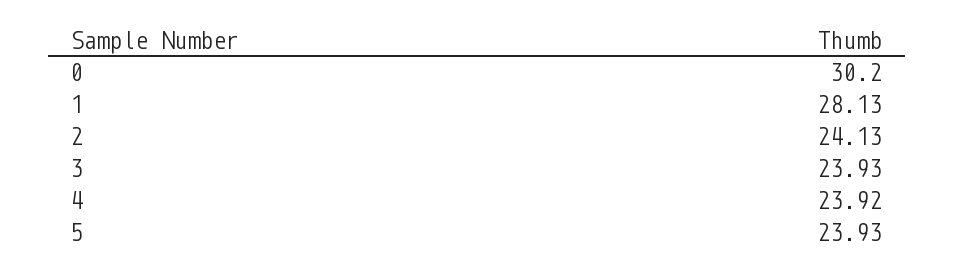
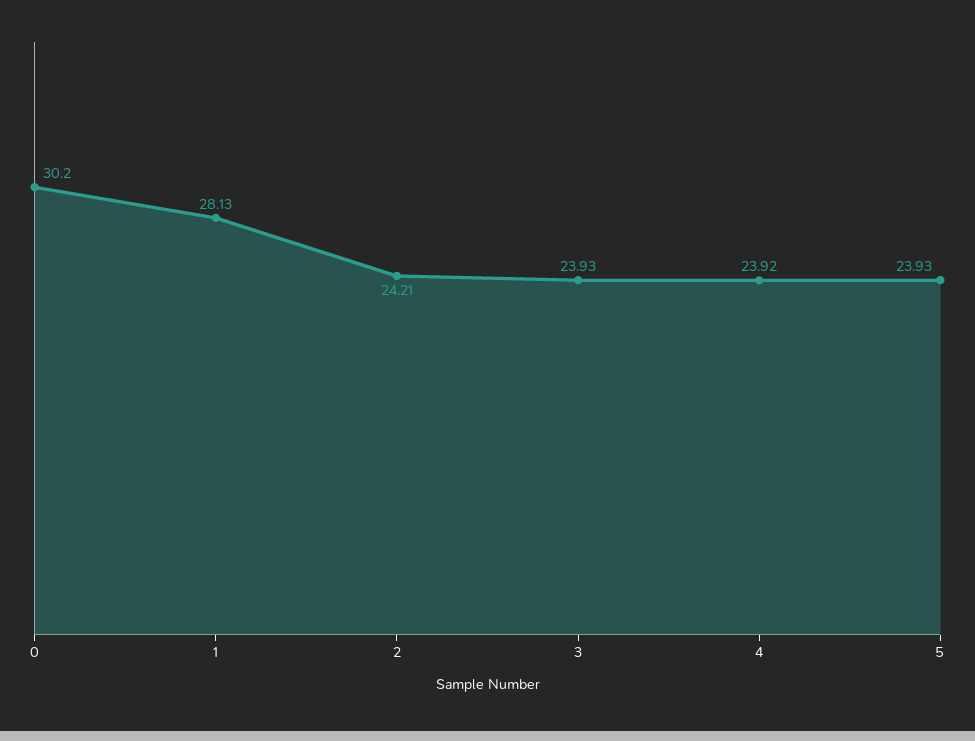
2: 24.13 -> 24.21

